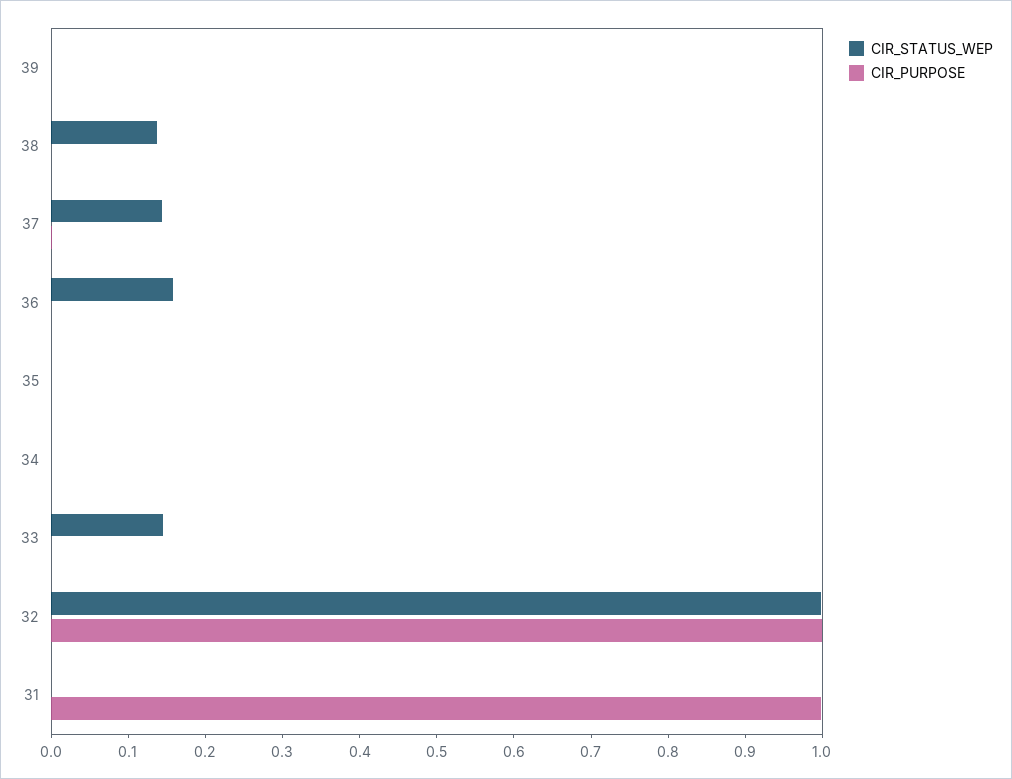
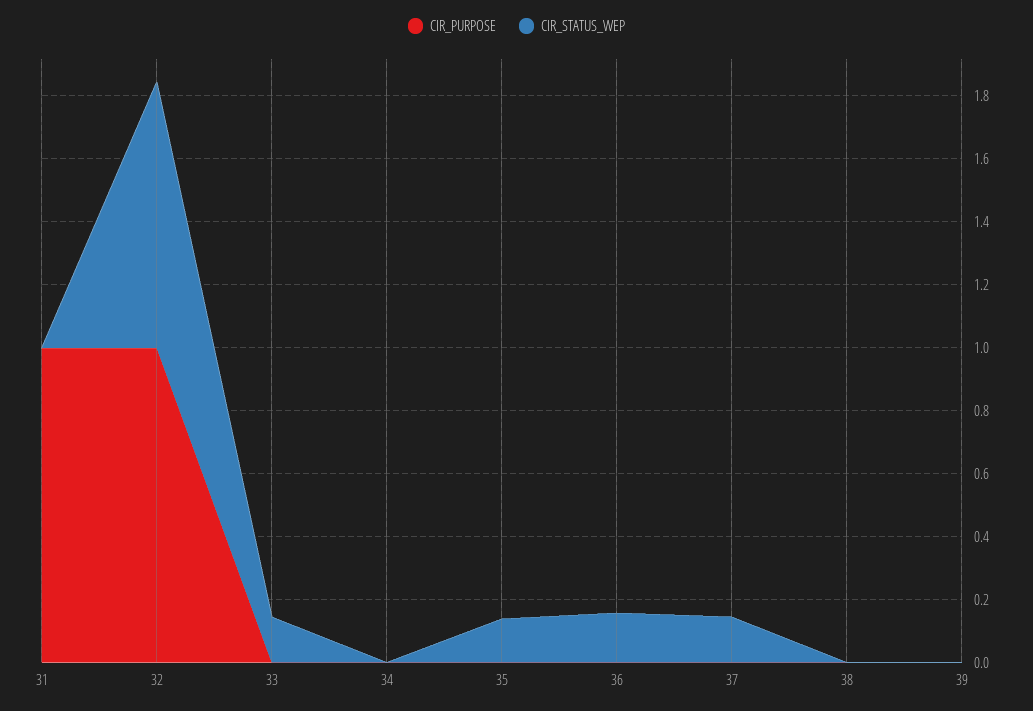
CIR_STATUS_WEP, 38: 0.14 -> 0
CIR_STATUS_WEP, 35: 0 -> 0.15
CIR_STATUS_WEP, 32: 1 -> 0.85

